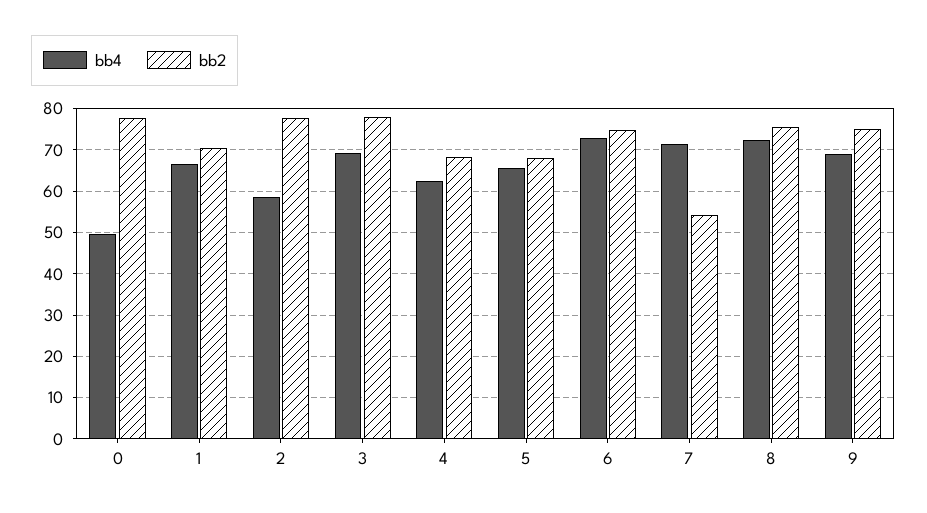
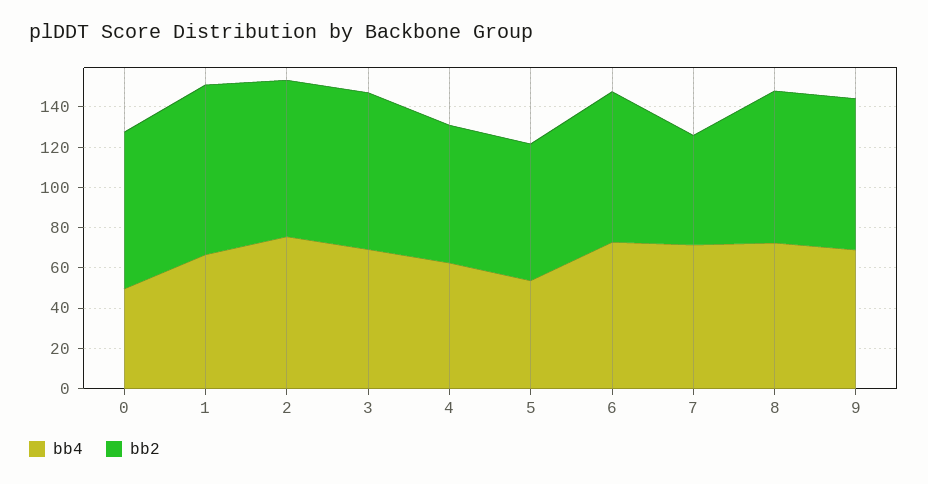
bb2, 1: 70 -> 85
bb4, 2: 58 -> 75
bb4, 5: 66 -> 55

